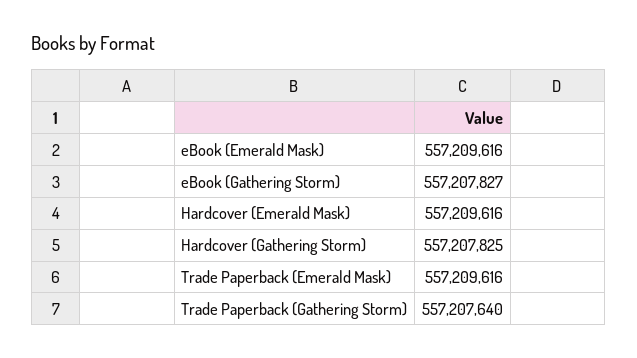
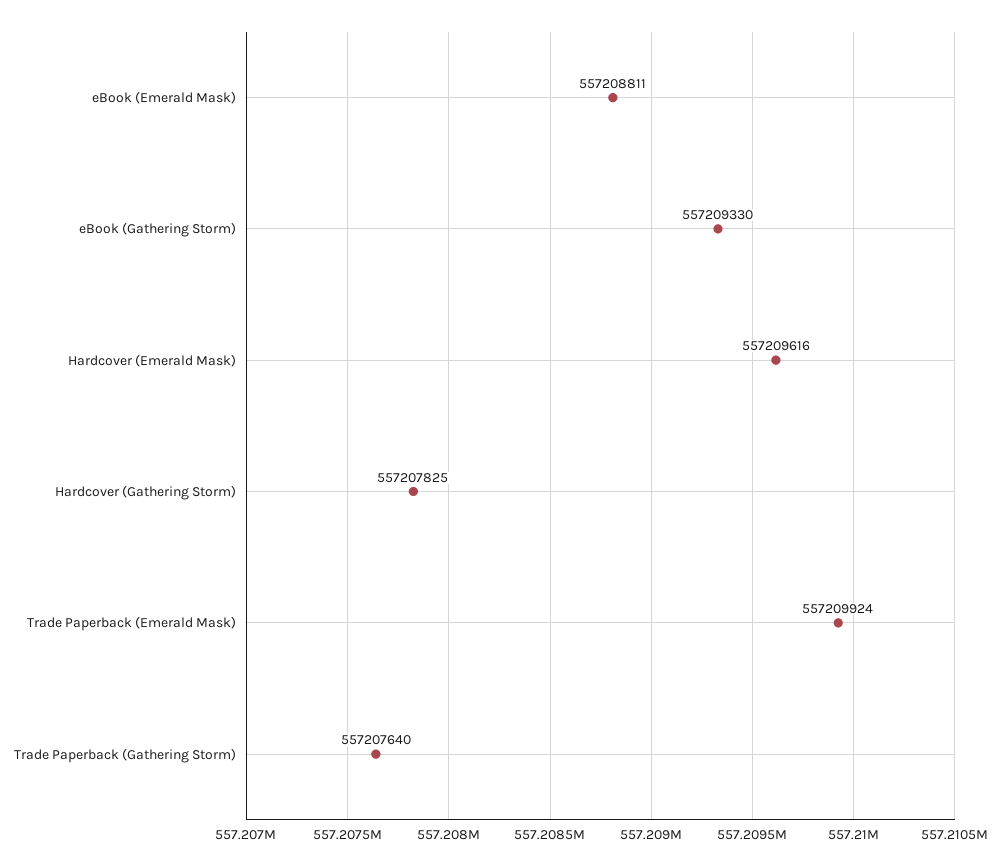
eBook (Emerald Mask): 557209616 -> 557208811
eBook (Gathering Storm): 557207827 -> 557209330
Trade Paperback (Emerald Mask): 557209616 -> 557209924

